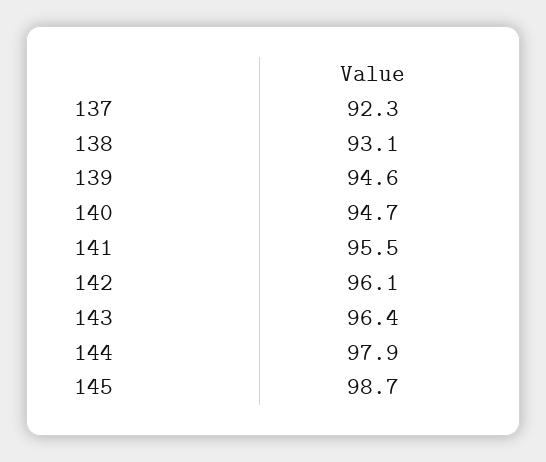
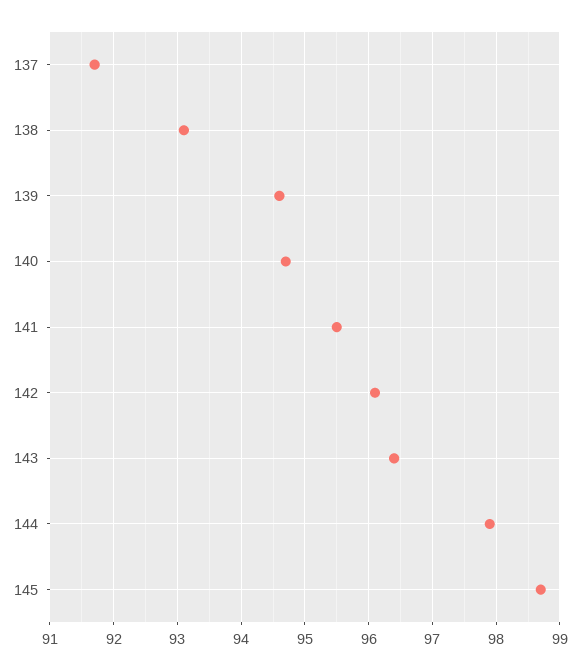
137: 92.3 -> 91.7

